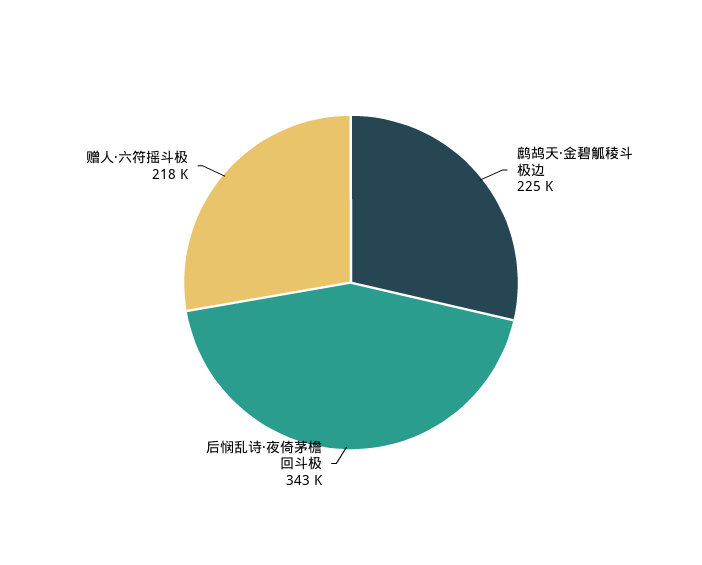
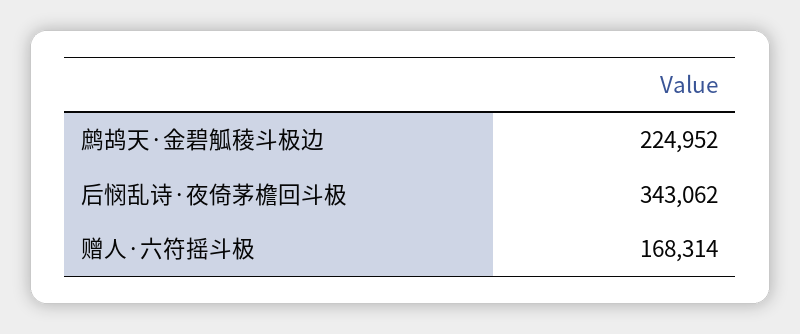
赠人·六符摇斗极: 218000 -> 168314

